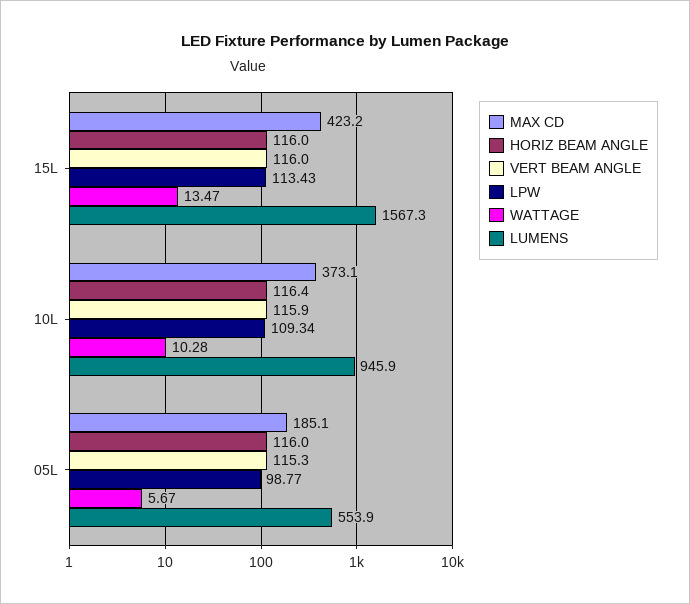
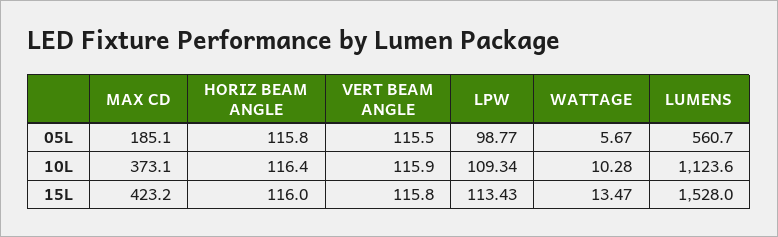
VERT BEAM ANGLE, 15L: 116 -> 115.8
LUMENS, 15L: 1567.3 -> 1528
LUMENS, 10L: 945.9 -> 1123.6
HORIZ BEAM ANGLE, 05L: 116 -> 115.8
VERT BEAM ANGLE, 05L: 115.3 -> 115.5
LUMENS, 05L: 553.9 -> 560.7

